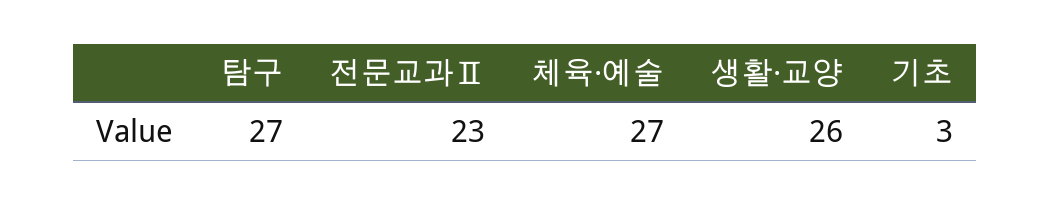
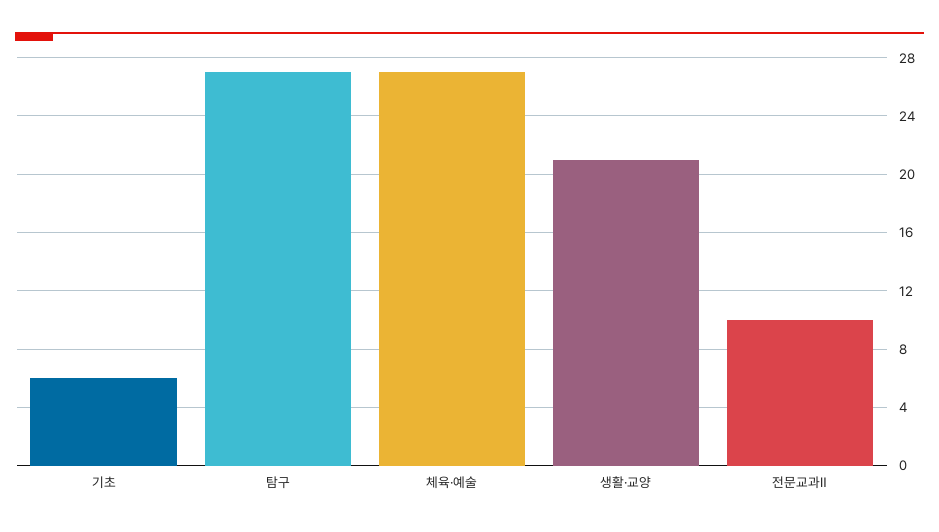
전문교과Ⅱ: 23 -> 10
생활·교양: 26 -> 21
기초: 3 -> 6

